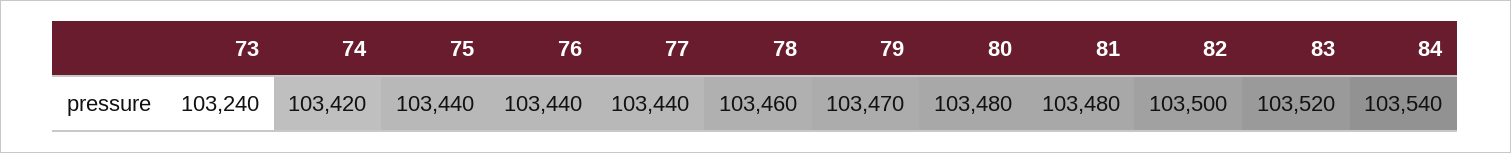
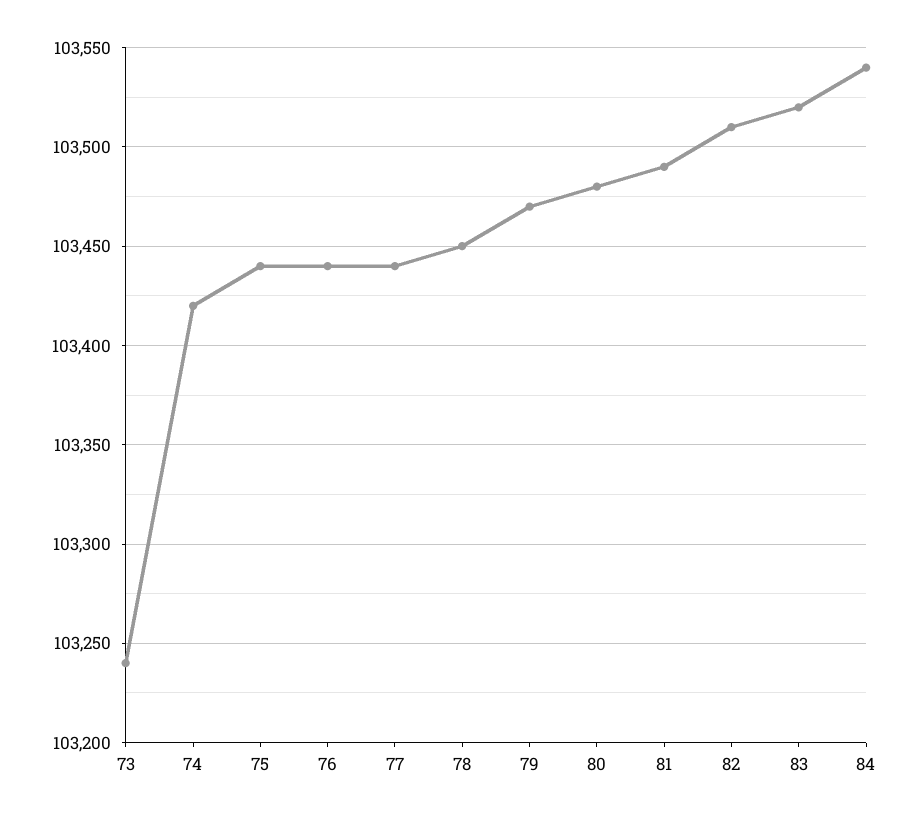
78: 103460 -> 103450
81: 103480 -> 103490
82: 103500 -> 103510

